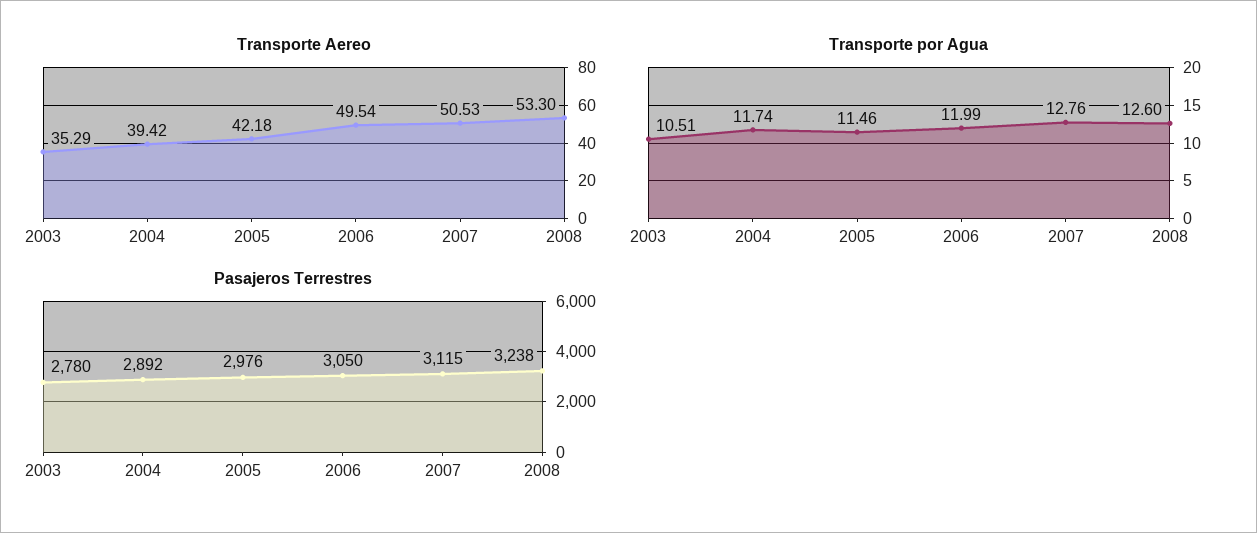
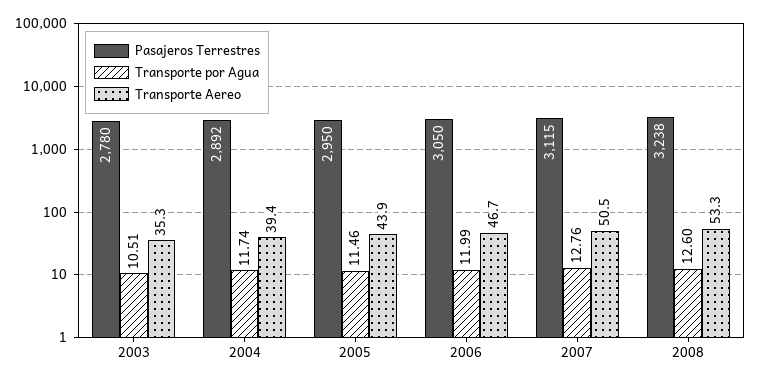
Transporte Aereo, 2005: 42.18 -> 43.9
Transporte Aereo, 2006: 49.54 -> 46.7
Pasajeros Terrestres, 2005: 2976 -> 2950

